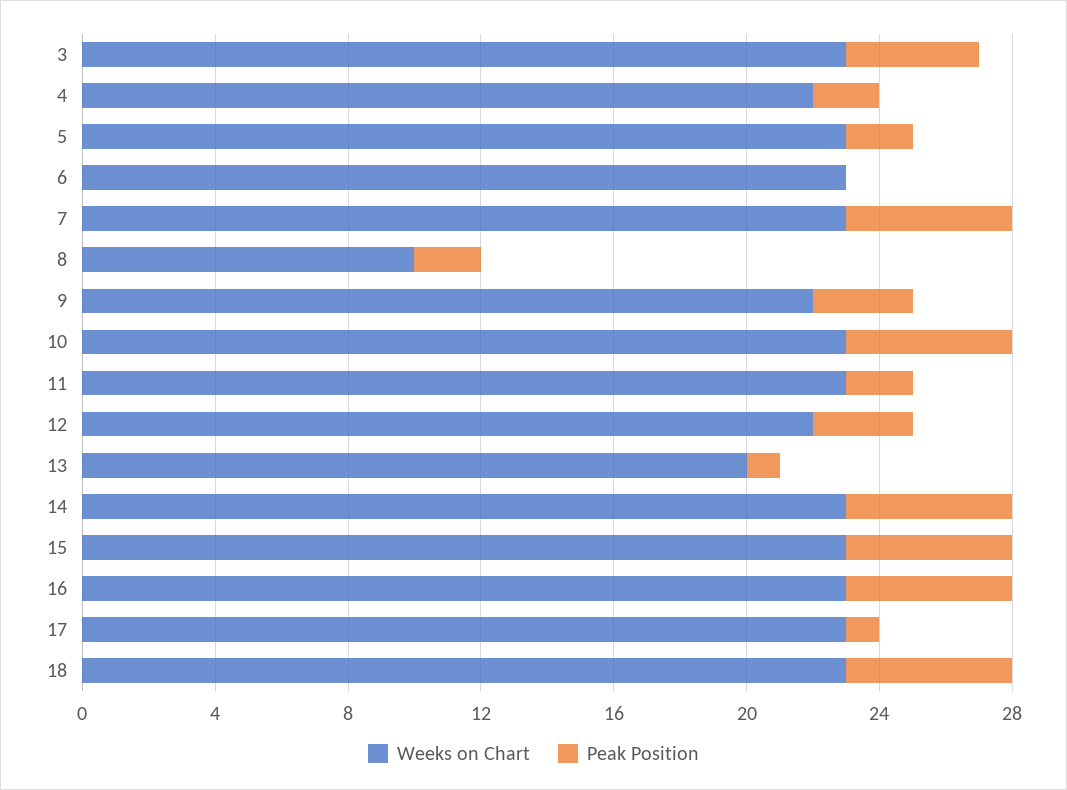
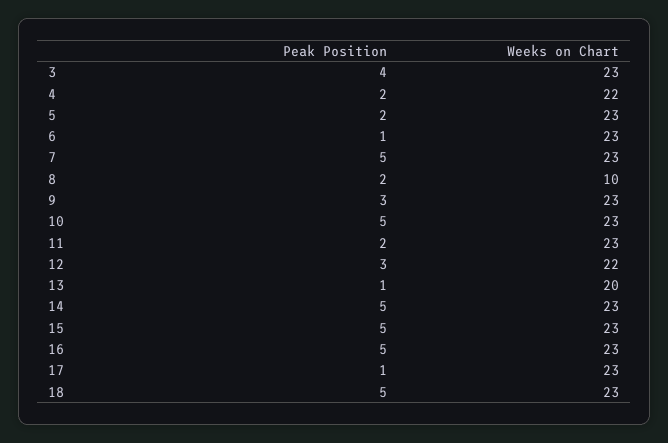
Peak Position, 6: 0 -> 1
Weeks on Chart, 9: 22 -> 23

